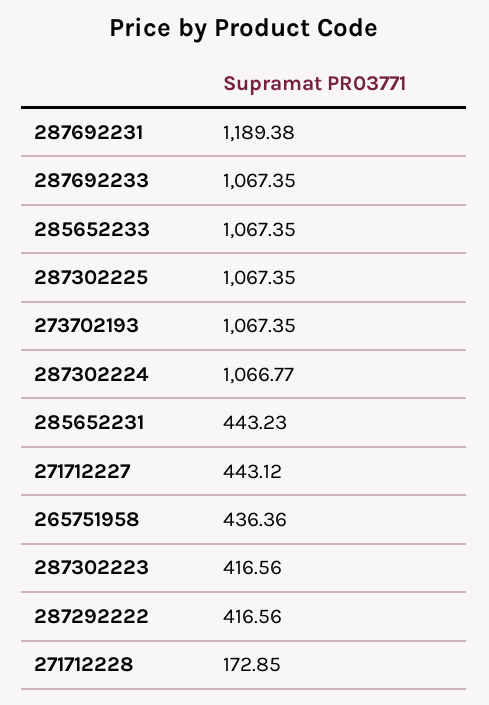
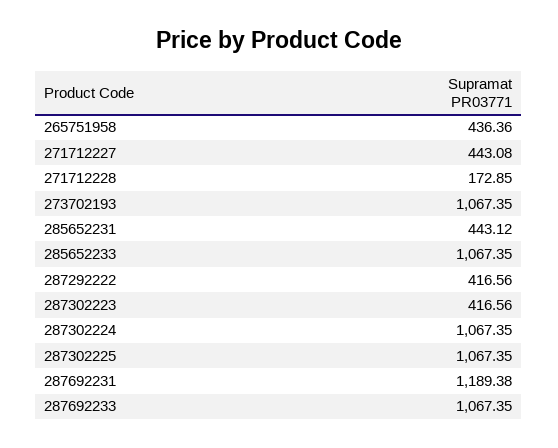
287302224: 1066.77 -> 1067.35
285652231: 443.23 -> 443.12
271712227: 443.12 -> 443.08

